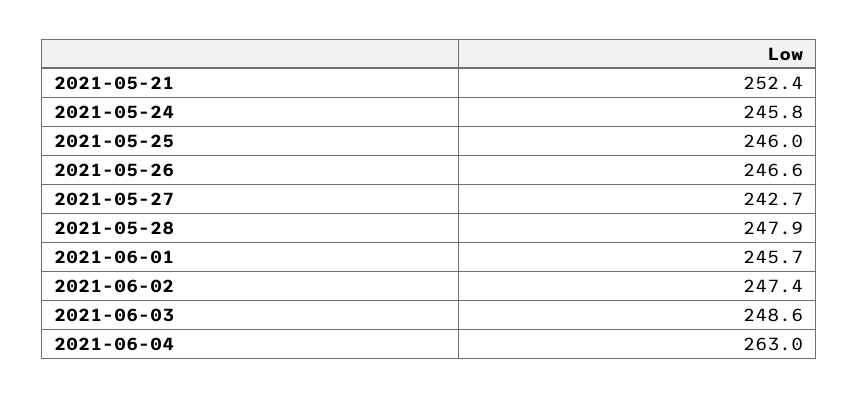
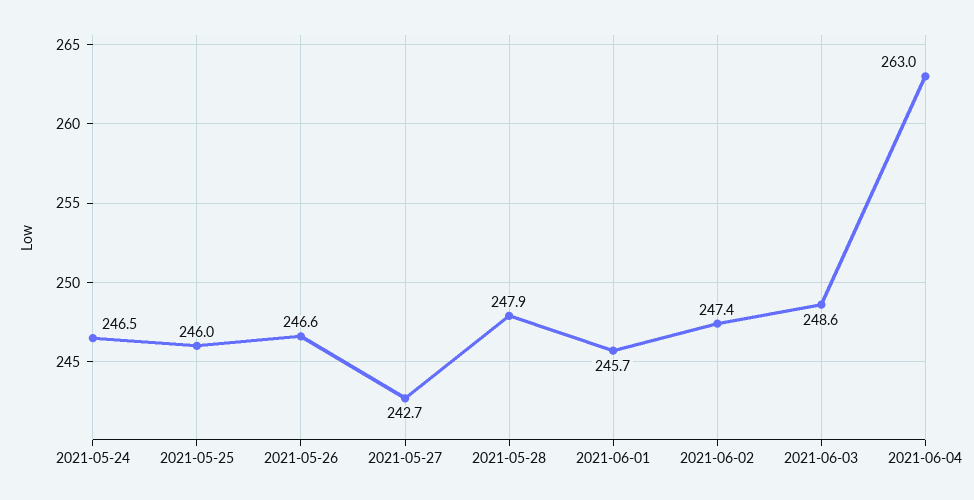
2021-05-21: 252.4 -> none
2021-05-24: 245.8 -> 246.5

